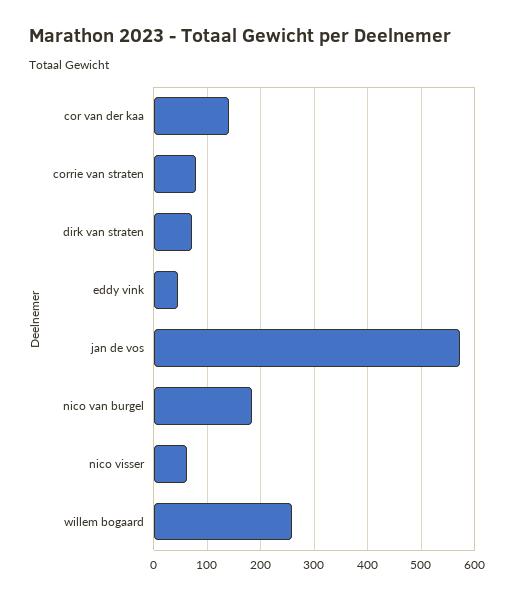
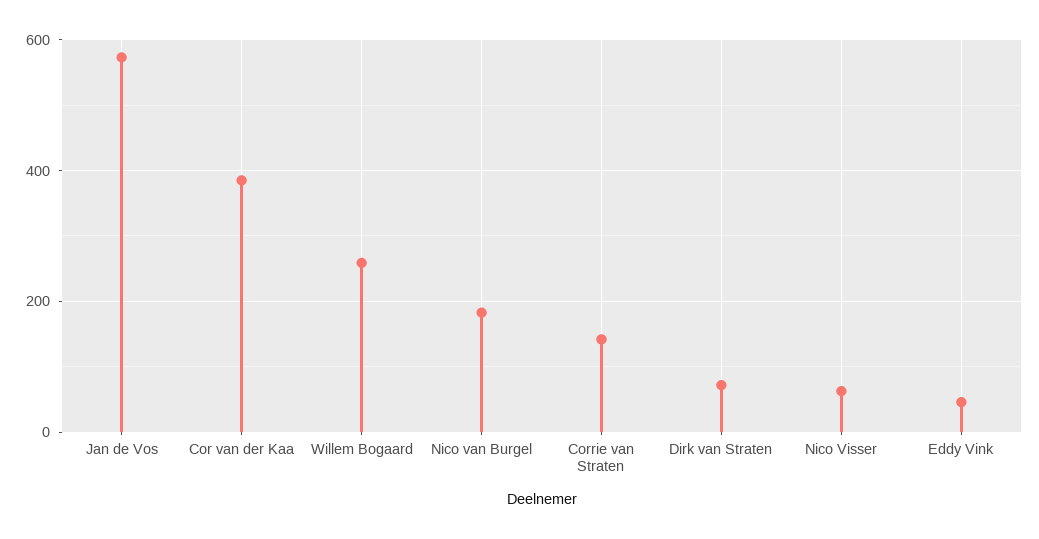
cor van der kaa: 140 -> 380
corrie van straten: 80 -> 140

